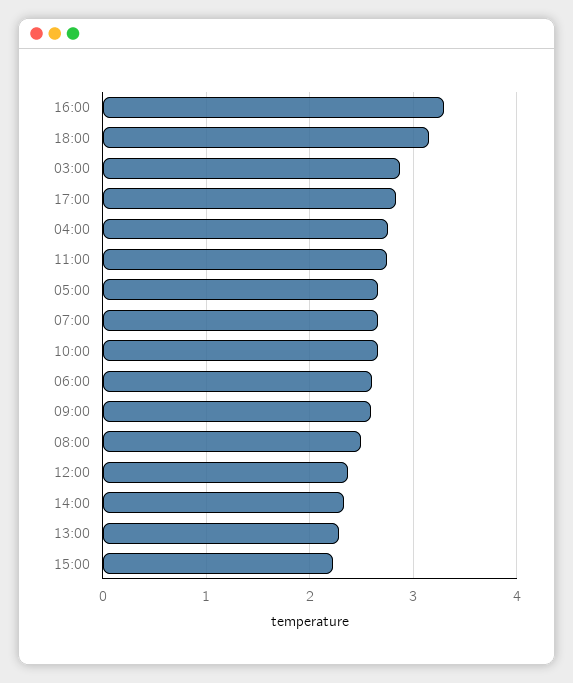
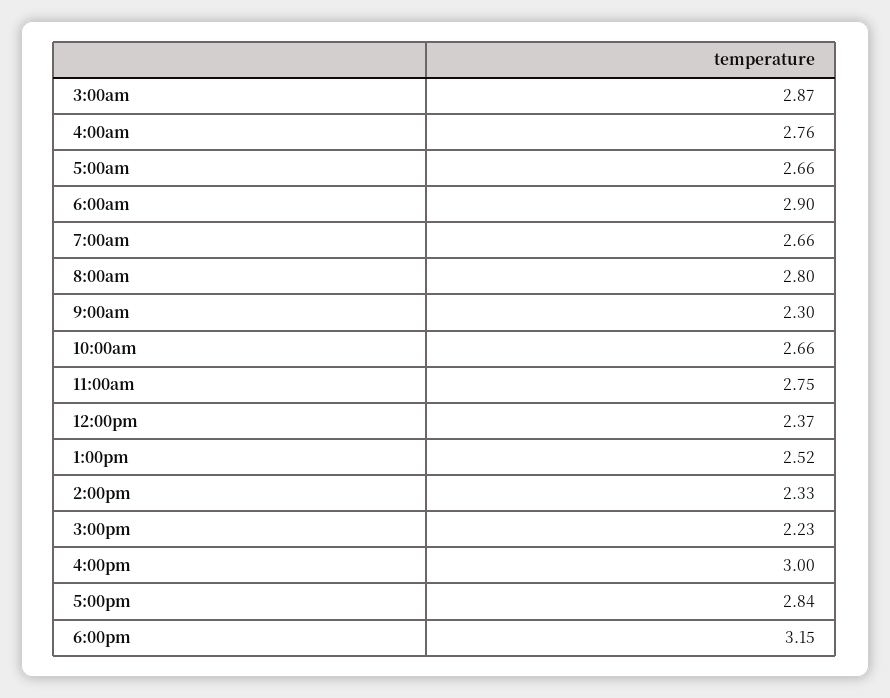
16:00: 3.3 -> 3
06:00: 2.6 -> 2.9
09:00: 2.6 -> 2.3
08:00: 2.5 -> 2.8
13:00: 2.3 -> 2.52

